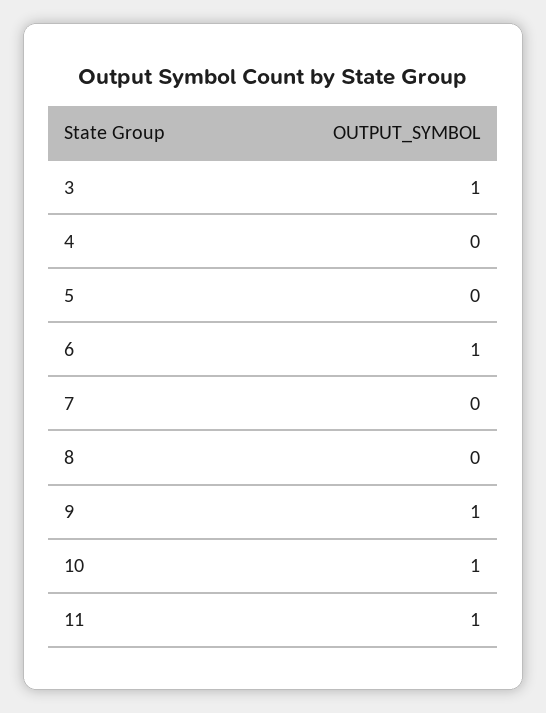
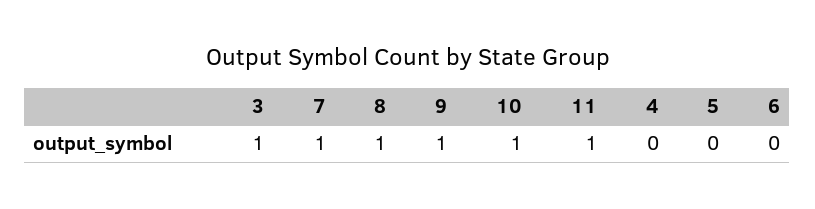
6: 1 -> 0
7: 0 -> 1
8: 0 -> 1

